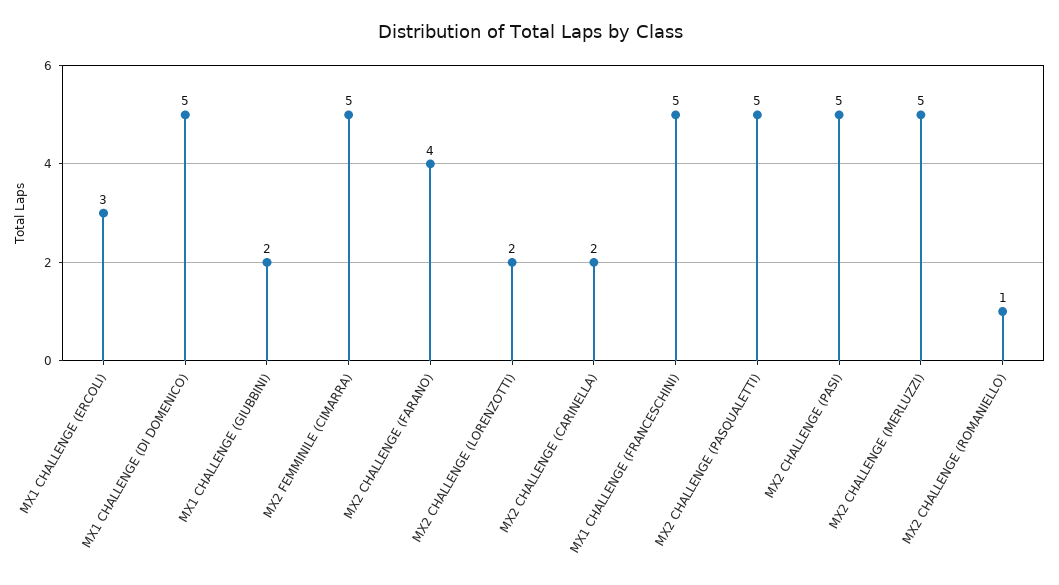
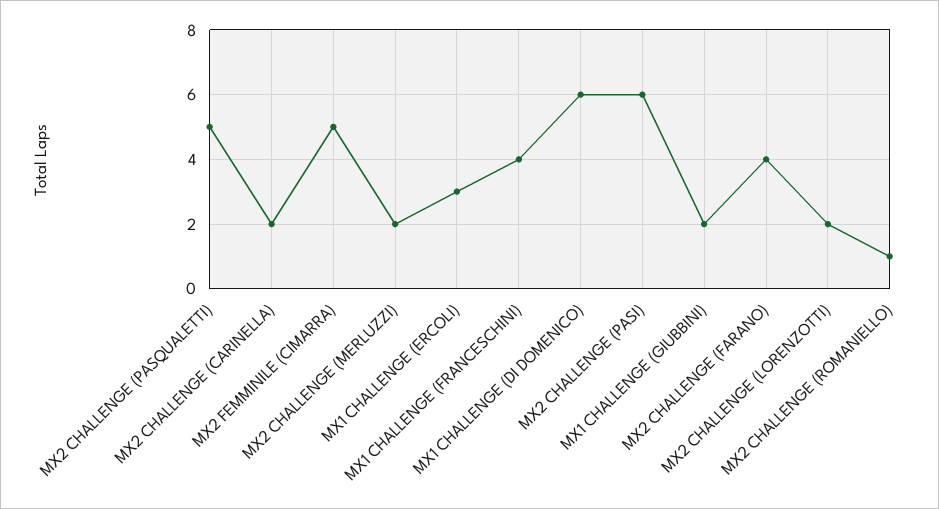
MX1 CHALLENGE (DI DOMENICO): 5 -> 6
MX1 CHALLENGE (FRANCESCHINI): 5 -> 4
MX2 CHALLENGE (PASI): 5 -> 6
MX2 CHALLENGE (MERLUZZI): 5 -> 2

